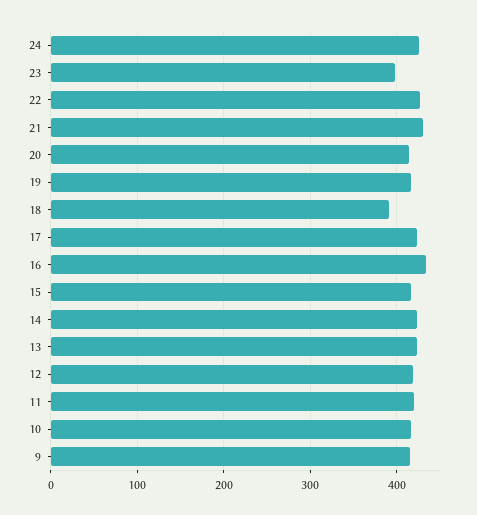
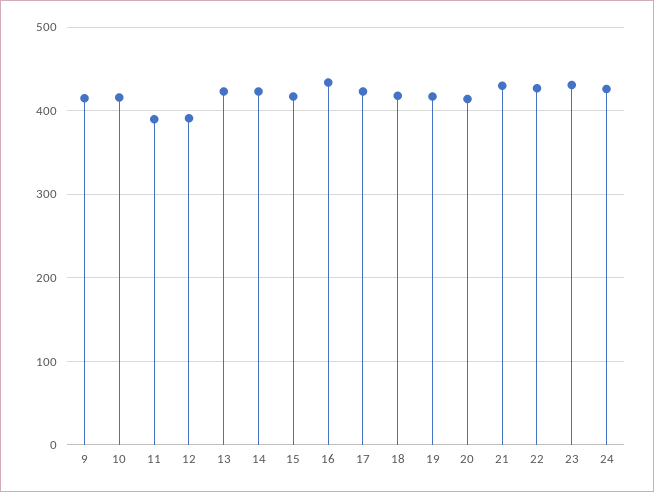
23: 400 -> 430
18: 390 -> 420
12: 420 -> 390
11: 420 -> 390

